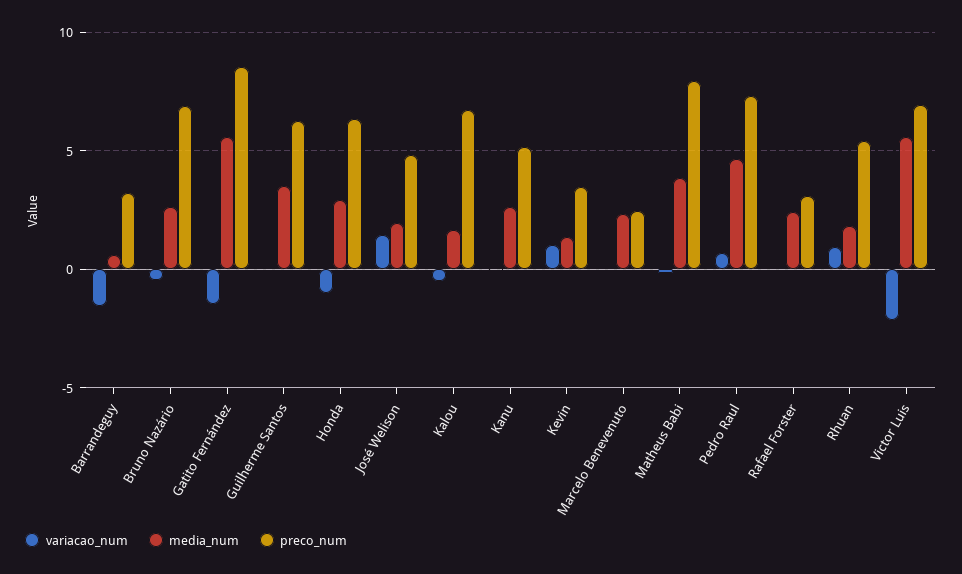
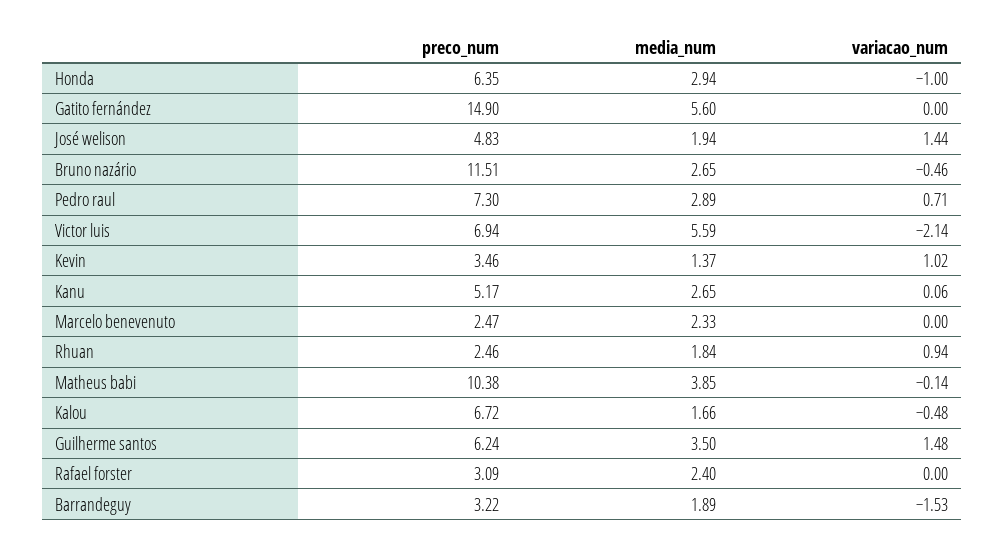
media_num, Barrandeguy: 0.5 -> 1.89
preco_num, Bruno Nazário: 7 -> 11.51
variacao_num, Gatito Fernández: -1.5 -> 0
preco_num, Gatito Fernández: 8.5 -> 14.9
variacao_num, Guilherme Santos: 0 -> 1.48
preco_num, Matheus Babi: 8 -> 10.38
media_num, Pedro Raul: 4.5 -> 2.89
preco_num, Rhuan: 5.5 -> 2.46

